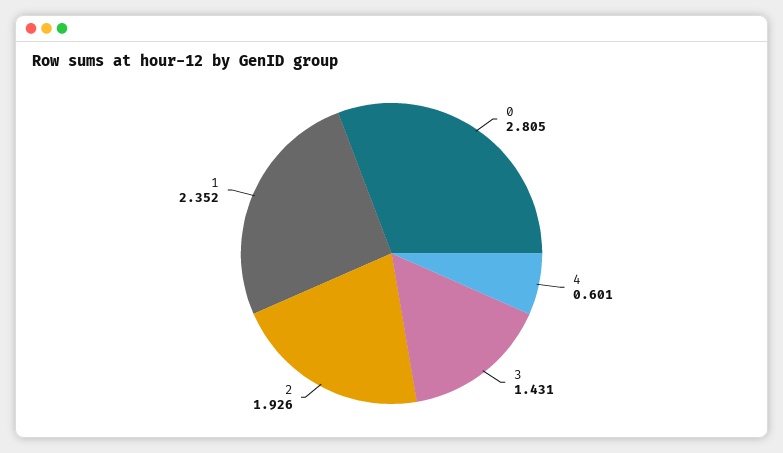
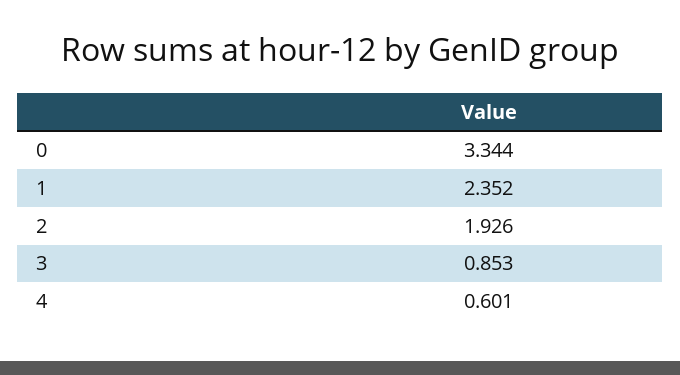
0: 2.805 -> 3.344
3: 1.431 -> 0.853

